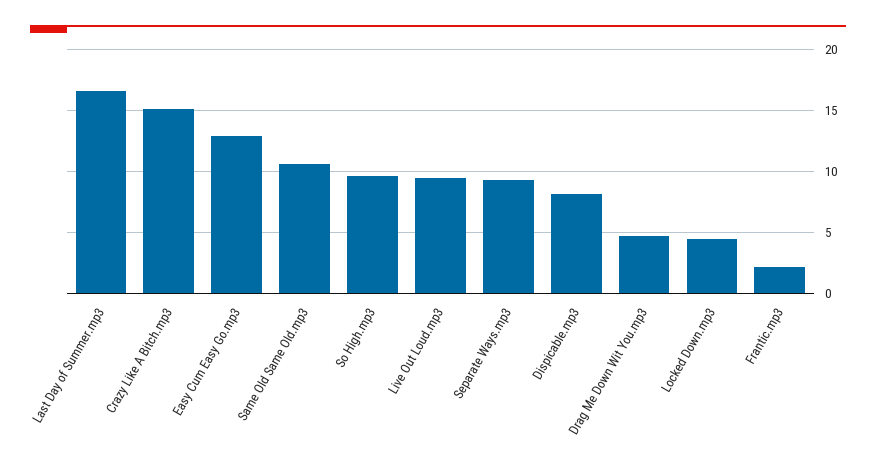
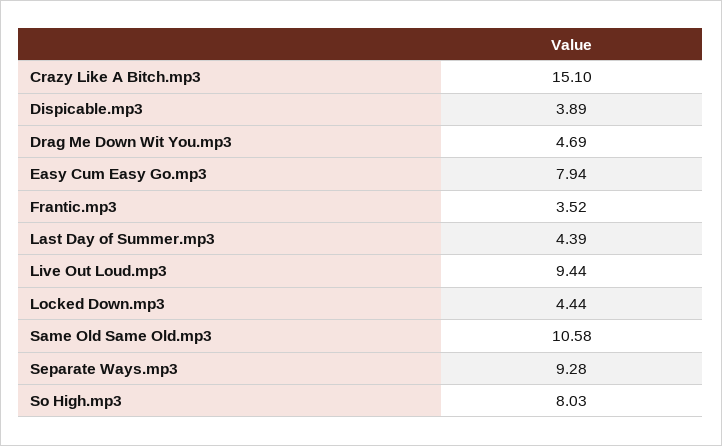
Last Day of Summer.mp3: 16.5 -> 4.39
Easy Cum Easy Go.mp3: 13 -> 7.94
So High.mp3: 9.5 -> 8.03
Dispicable.mp3: 8 -> 3.89
Frantic.mp3: 2 -> 3.52

